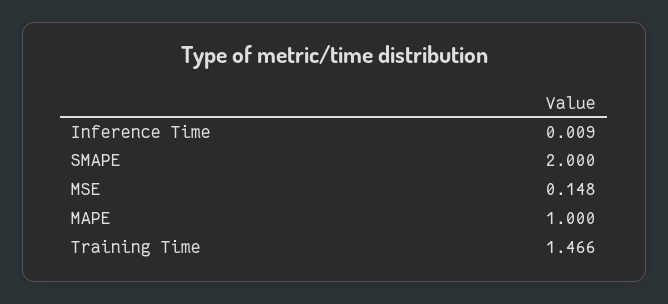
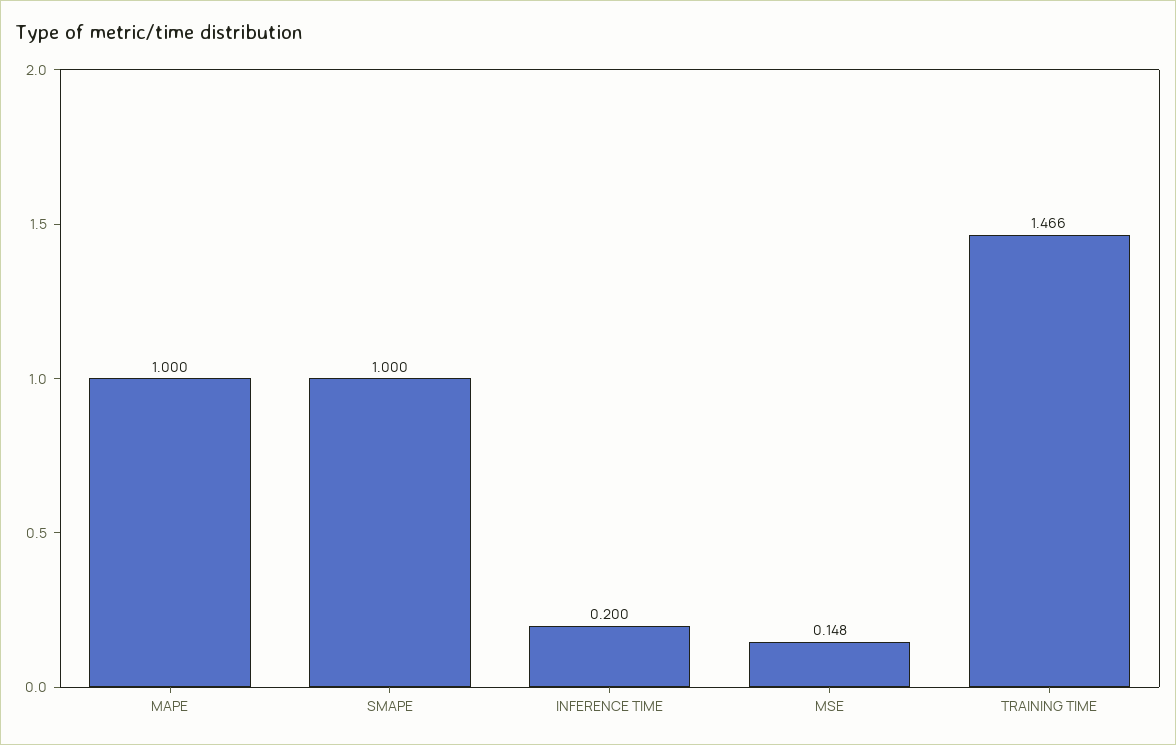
Inference Time: 0.009 -> 0.2
SMAPE: 2 -> 1

